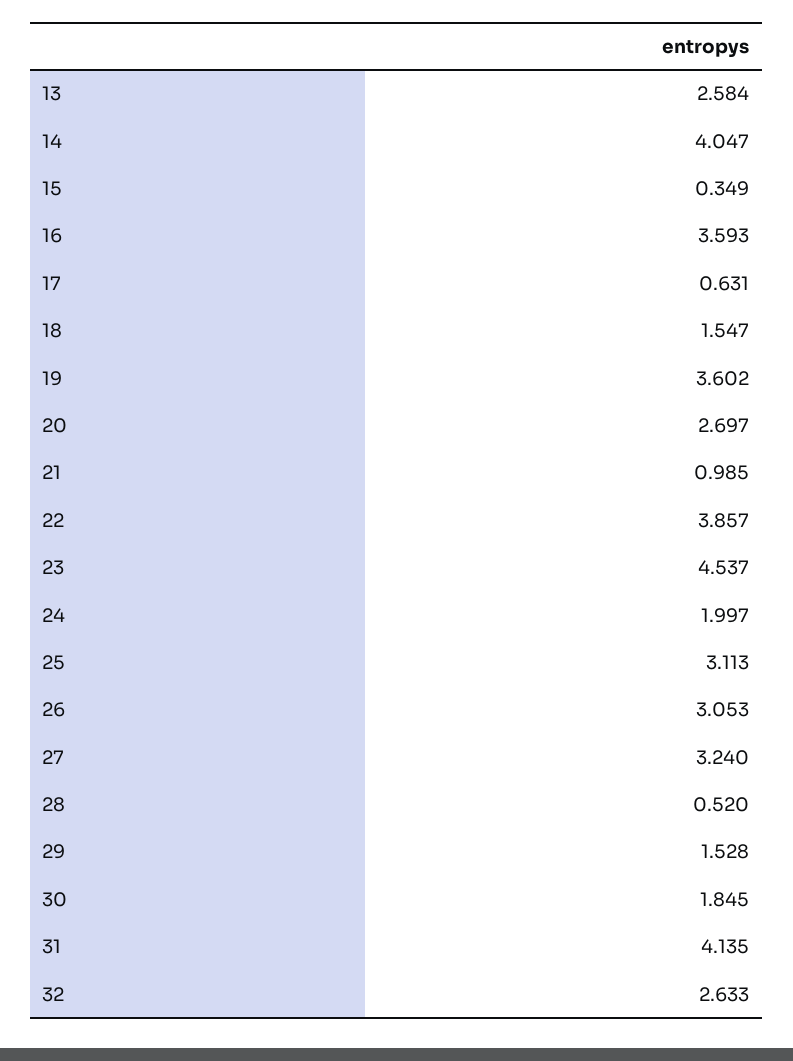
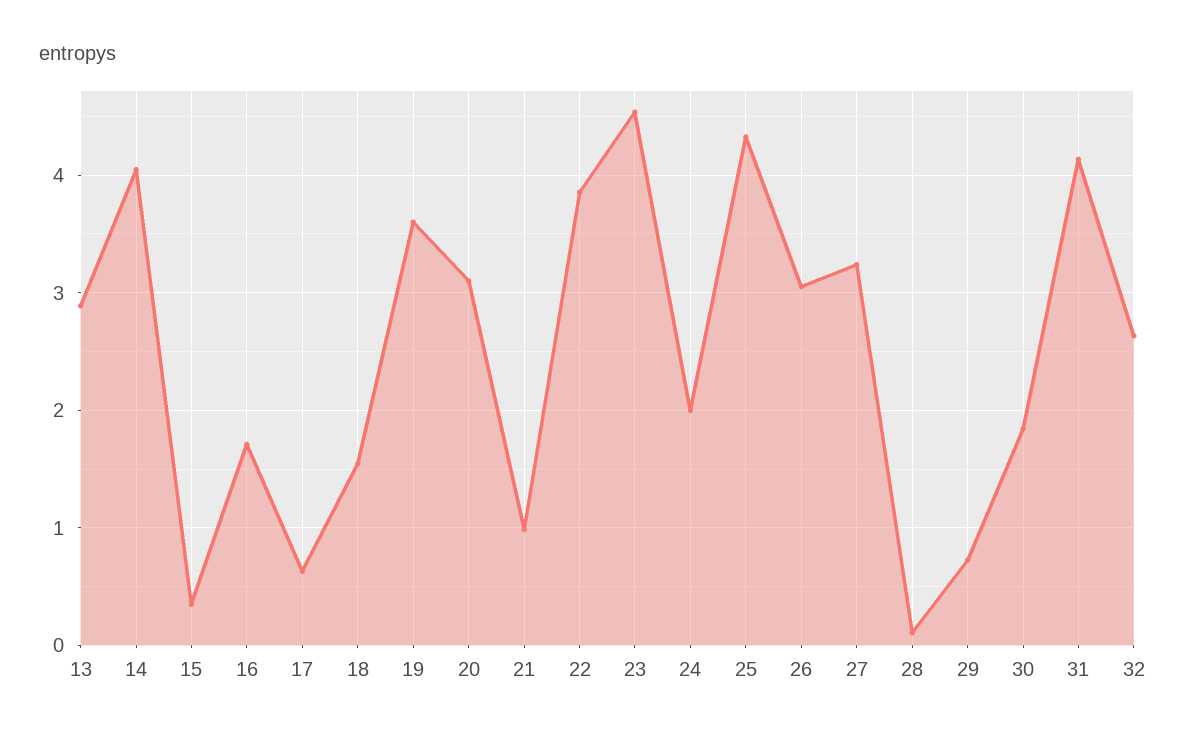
13: 2.584 -> 2.9
16: 3.593 -> 1.7
20: 2.697 -> 3.1
25: 3.113 -> 4.3
28: 0.52 -> 0.1
29: 1.528 -> 0.7

